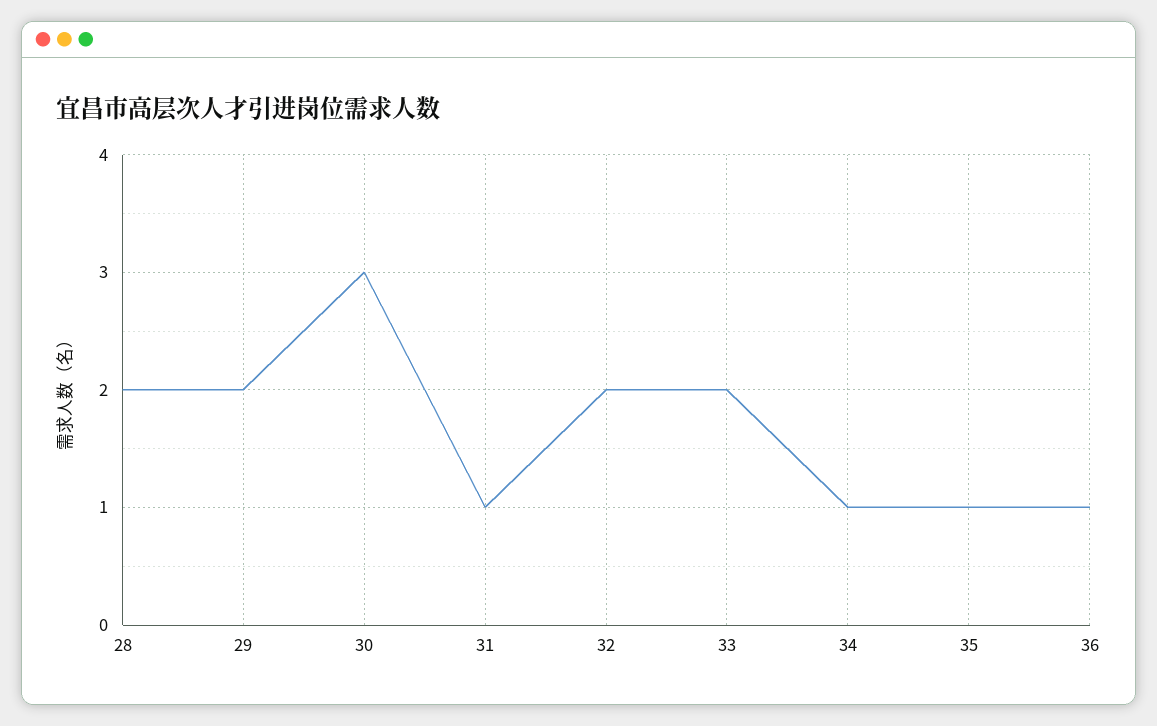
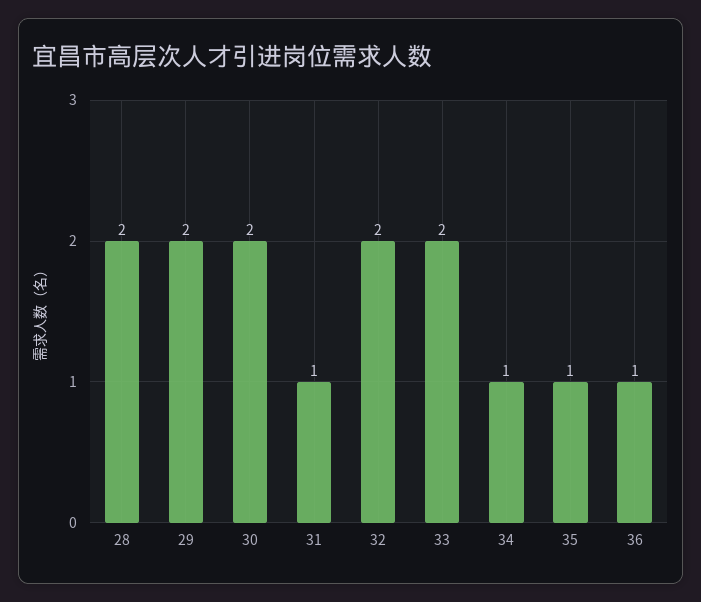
30: 3 -> 2

